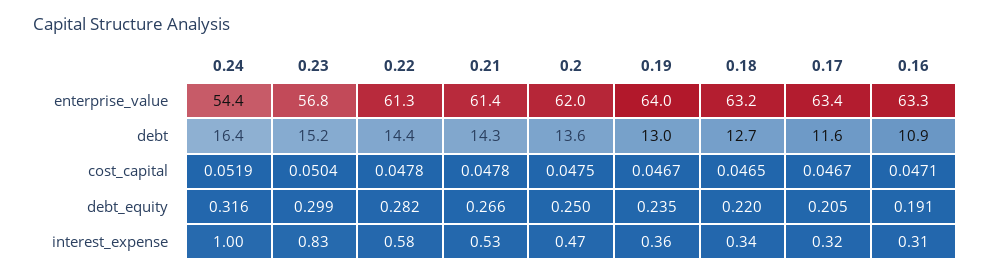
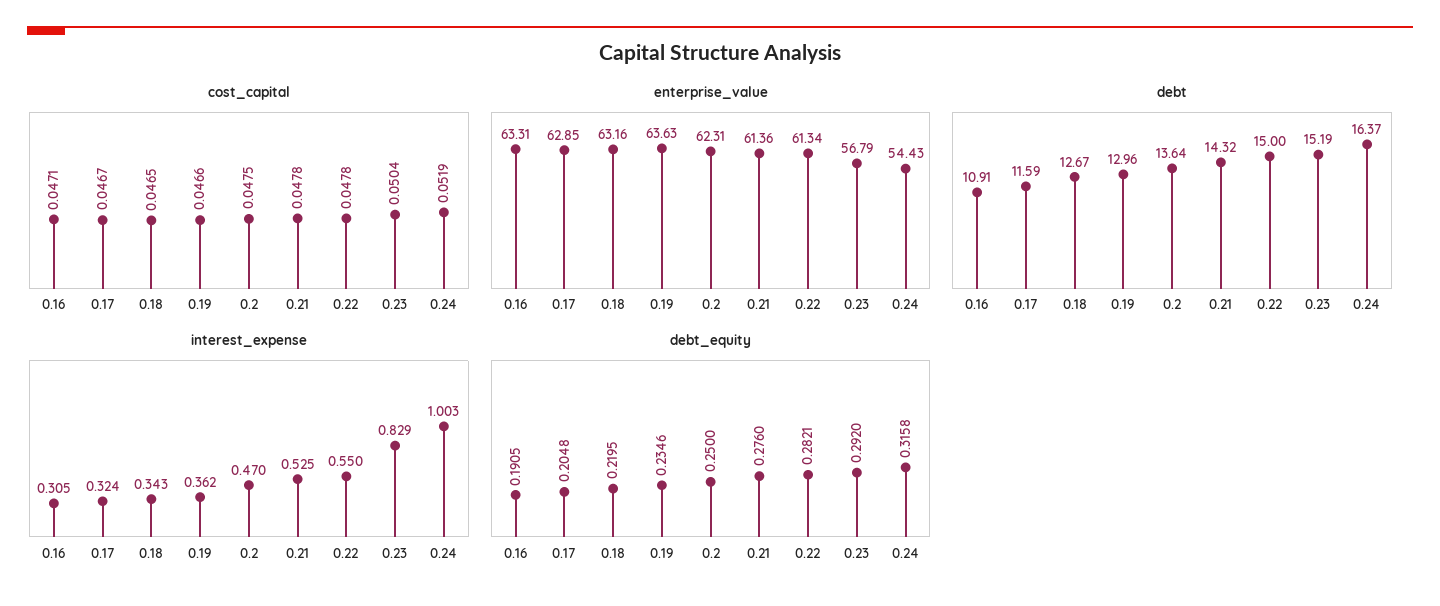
enterprise_value, 0.2: 62 -> 62.31
enterprise_value, 0.19: 64 -> 63.63
enterprise_value, 0.17: 63.4 -> 62.85
debt, 0.22: 14.4 -> 15
cost_capital, 0.19: 0.0467 -> 0.0466
debt_equity, 0.23: 0.299 -> 0.292
debt_equity, 0.21: 0.266 -> 0.276
interest_expense, 0.22: 0.58 -> 0.55

